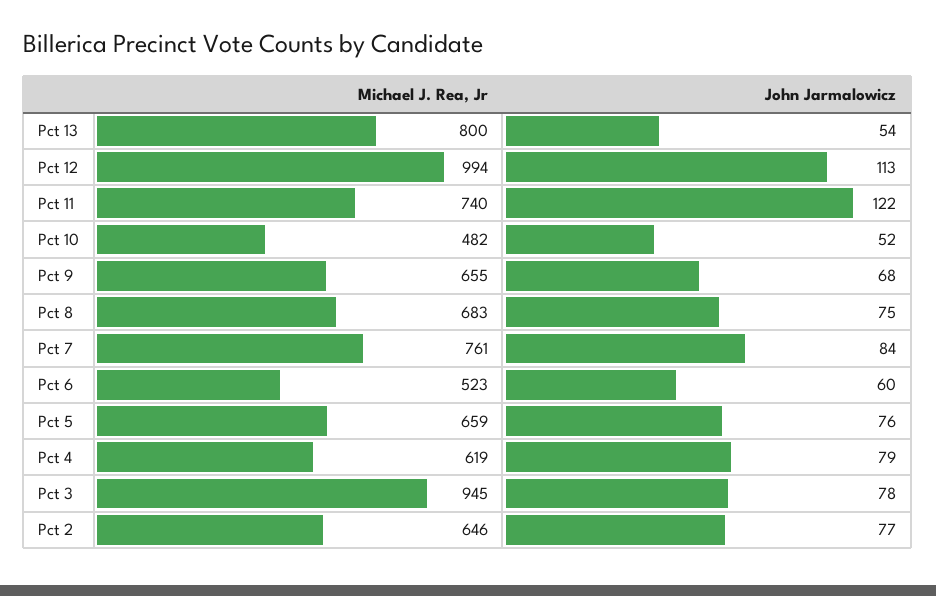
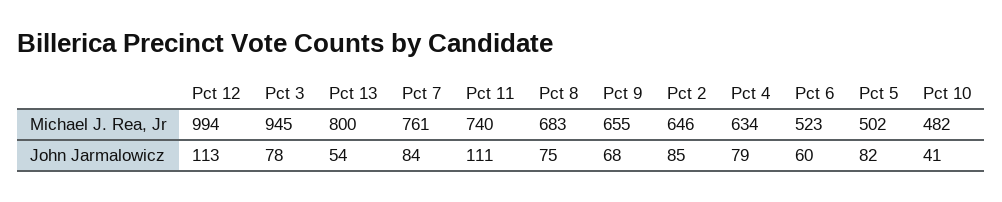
John Jarmalowicz, Pct 11: 122 -> 111
John Jarmalowicz, Pct 10: 52 -> 41
Michael J. Rea, Jr, Pct 5: 659 -> 502
John Jarmalowicz, Pct 5: 76 -> 82
Michael J. Rea, Jr, Pct 4: 619 -> 634
John Jarmalowicz, Pct 2: 77 -> 85

